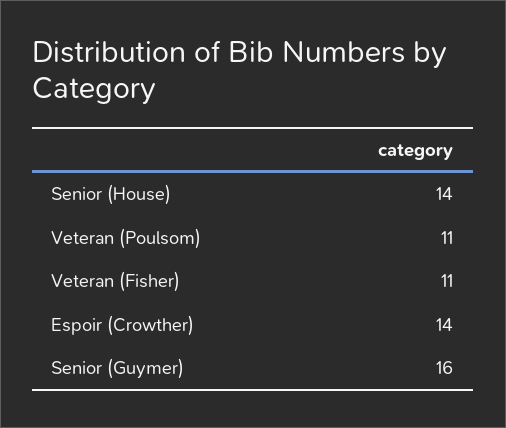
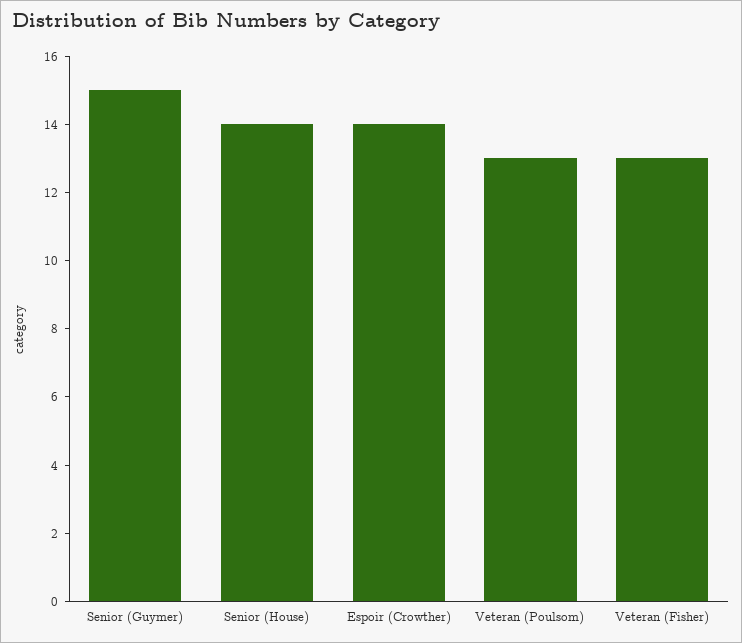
Veteran (Poulsom): 11 -> 13
Veteran (Fisher): 11 -> 13
Senior (Guymer): 16 -> 15

